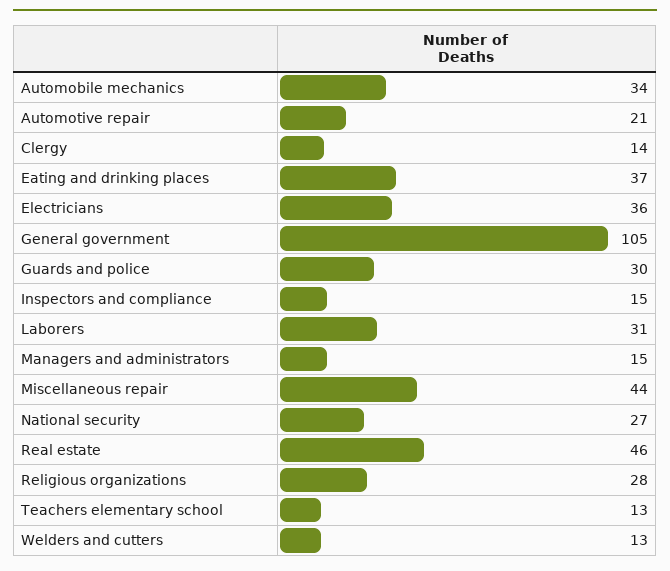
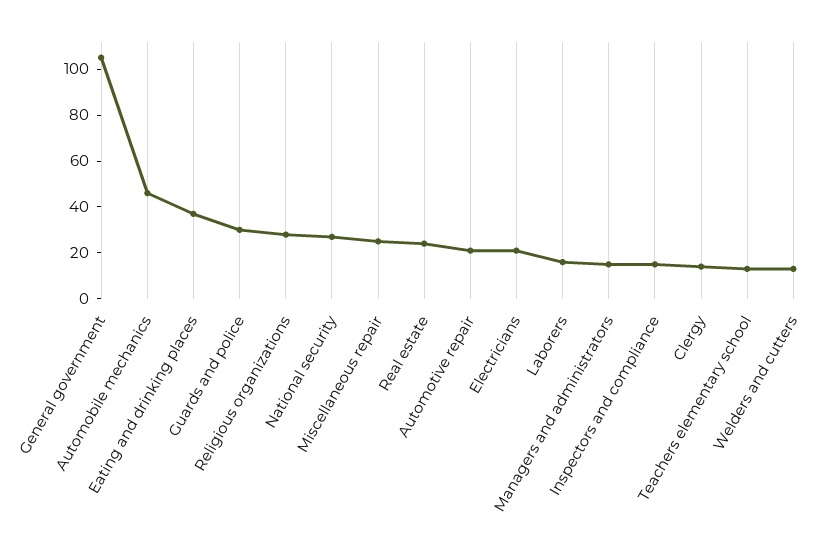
Automobile mechanics: 34 -> 45
Electricians: 36 -> 20
Laborers: 31 -> 15
Miscellaneous repair: 44 -> 25
Real estate: 46 -> 25

